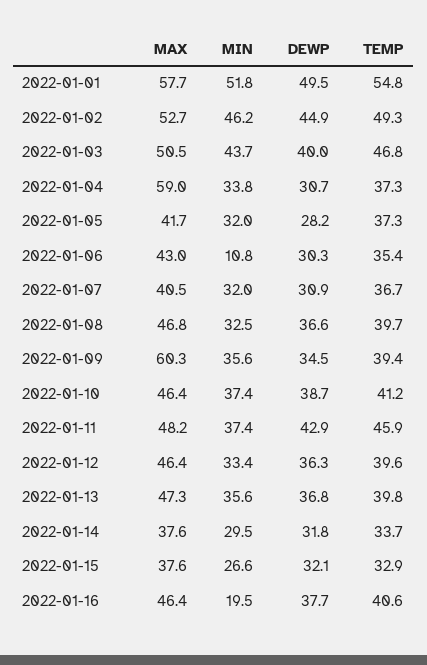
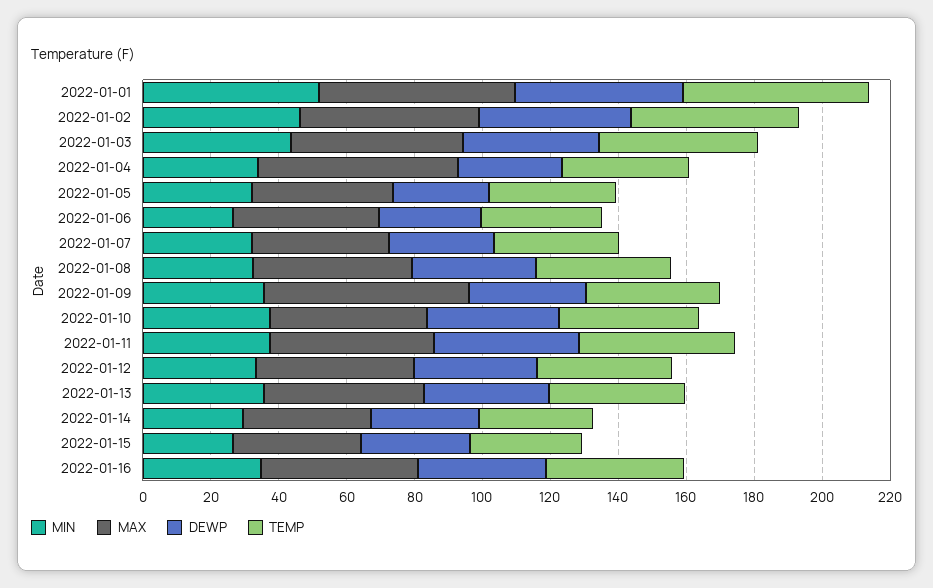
MIN, 2022-01-06: 10.8 -> 25
MIN, 2022-01-16: 19.5 -> 35

